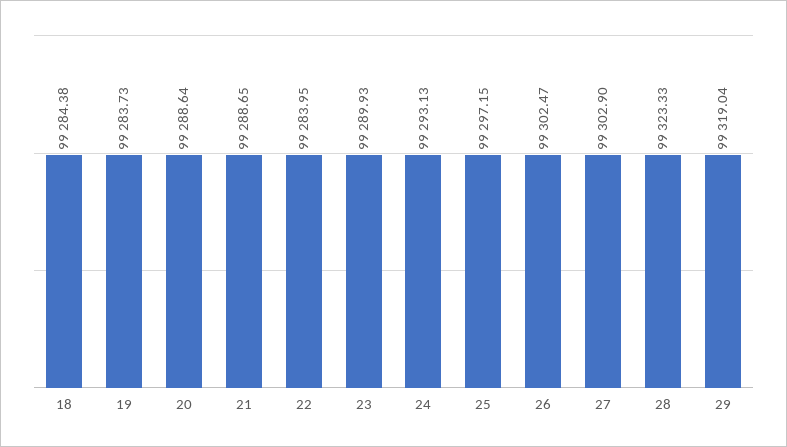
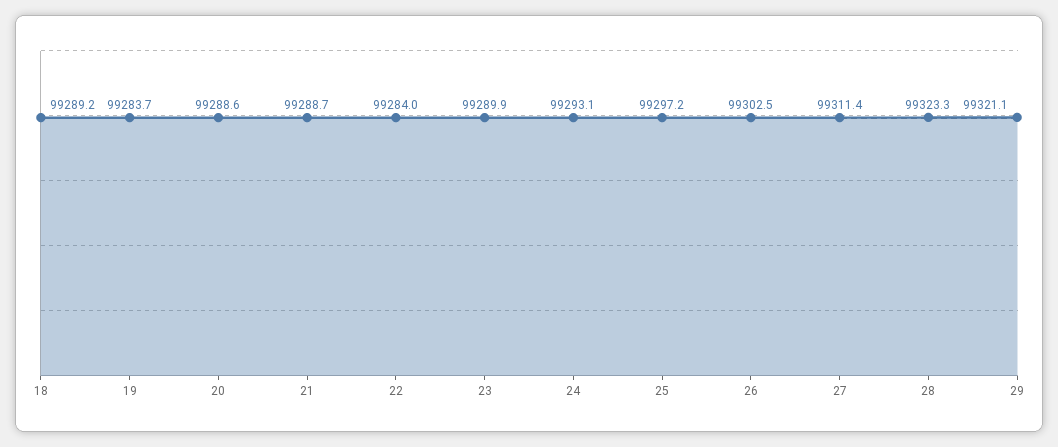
18: 99284.38 -> 99289.2
27: 99302.9 -> 99311.4
29: 99319.04 -> 99321.1

